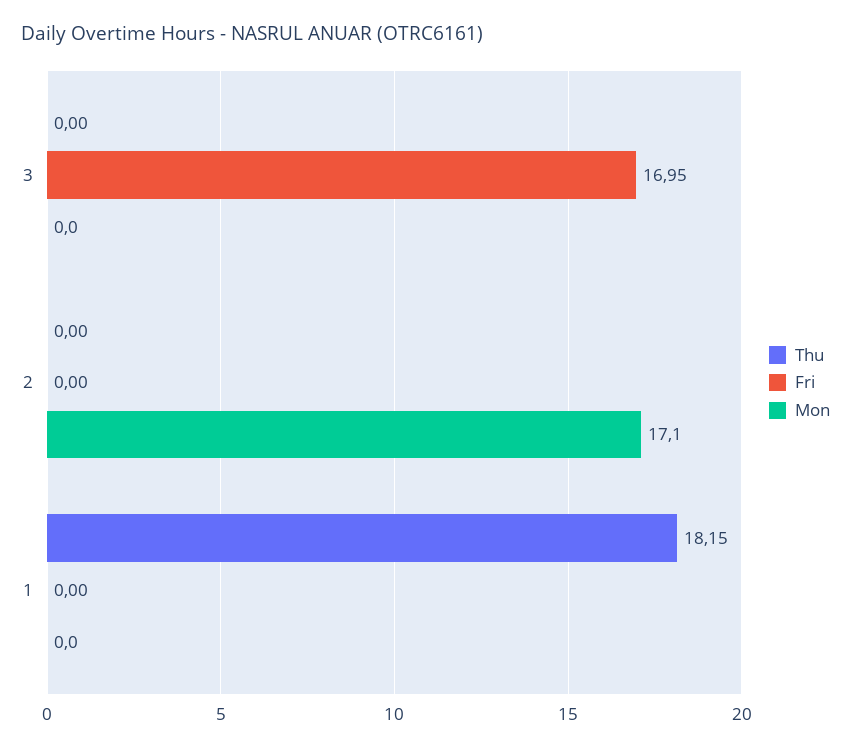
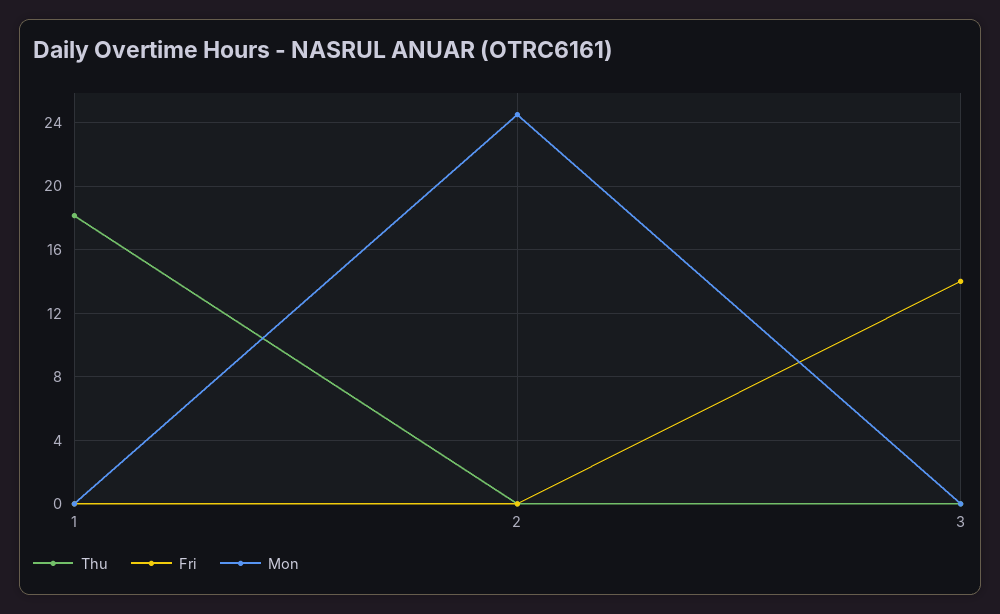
Fri, 3: 16.95 -> 14
Mon, 2: 17.1 -> 24.5

